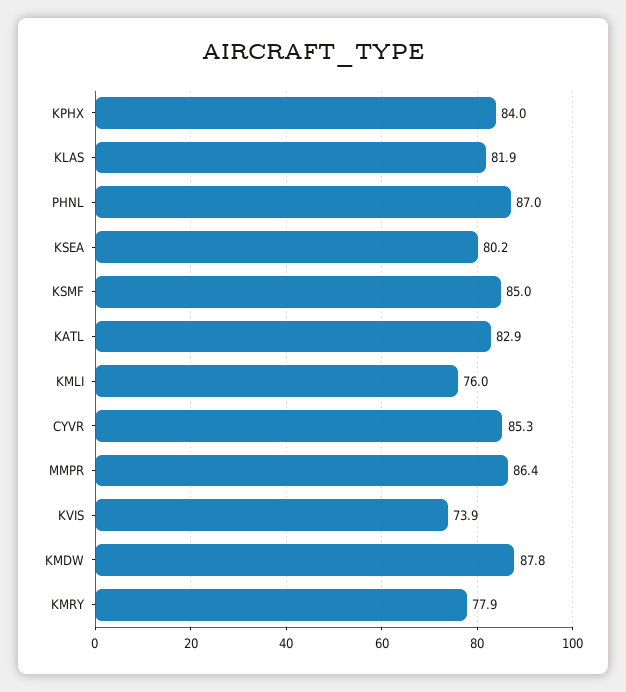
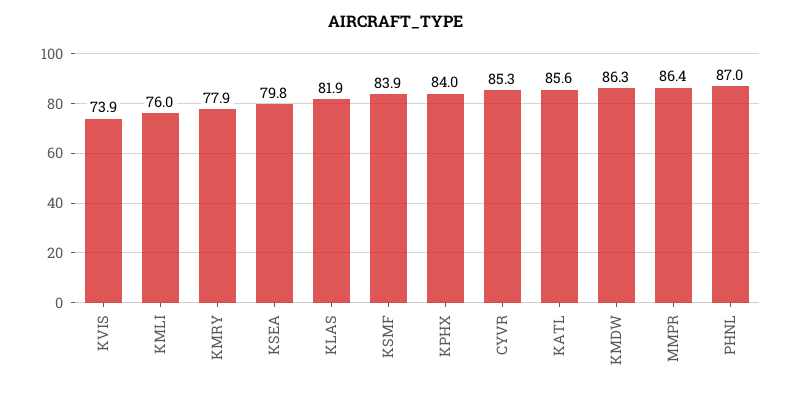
KSEA: 80.2 -> 79.8
KSMF: 85 -> 83.9
KATL: 82.9 -> 85.6
KMDW: 87.8 -> 86.3

